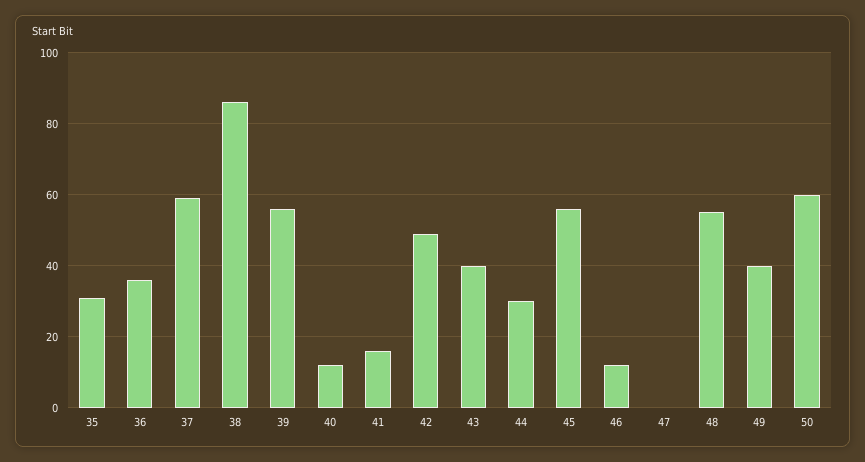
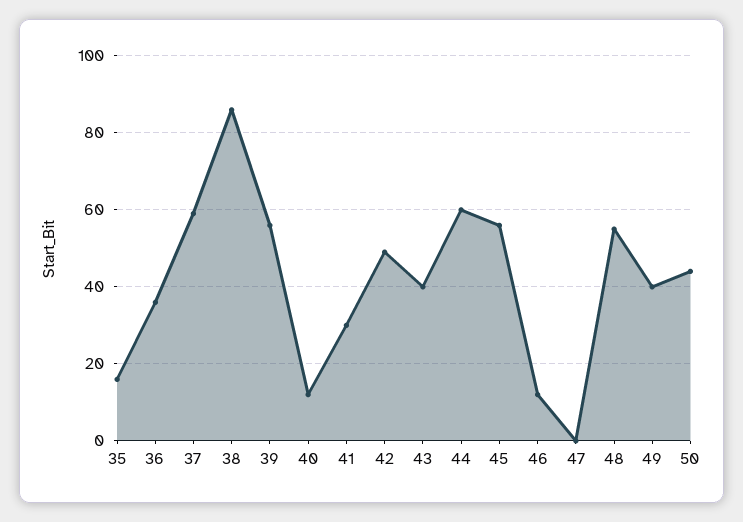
35: 30 -> 15
41: 15 -> 30
44: 30 -> 60
50: 60 -> 45

